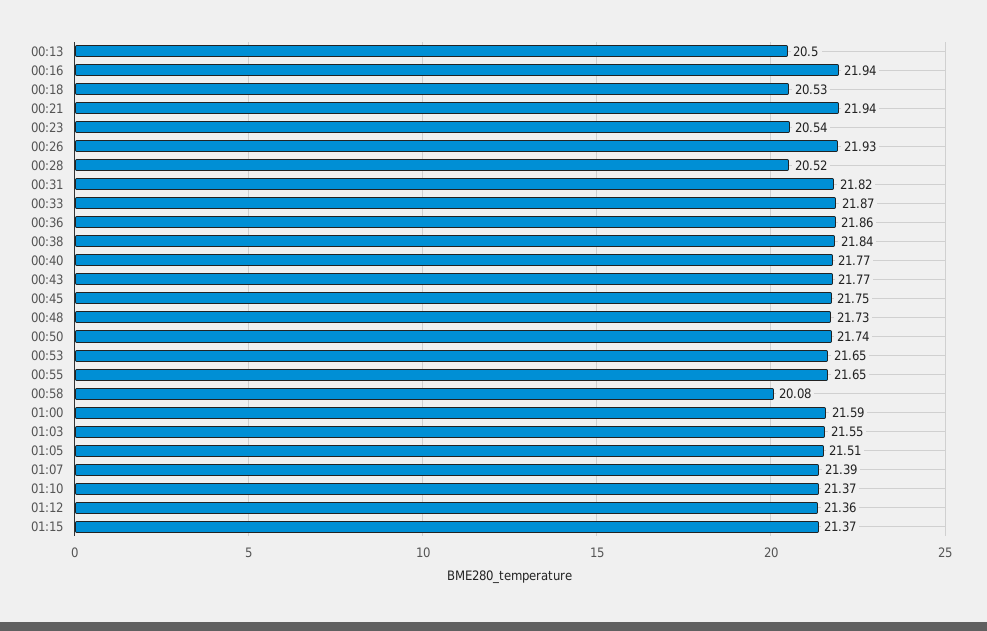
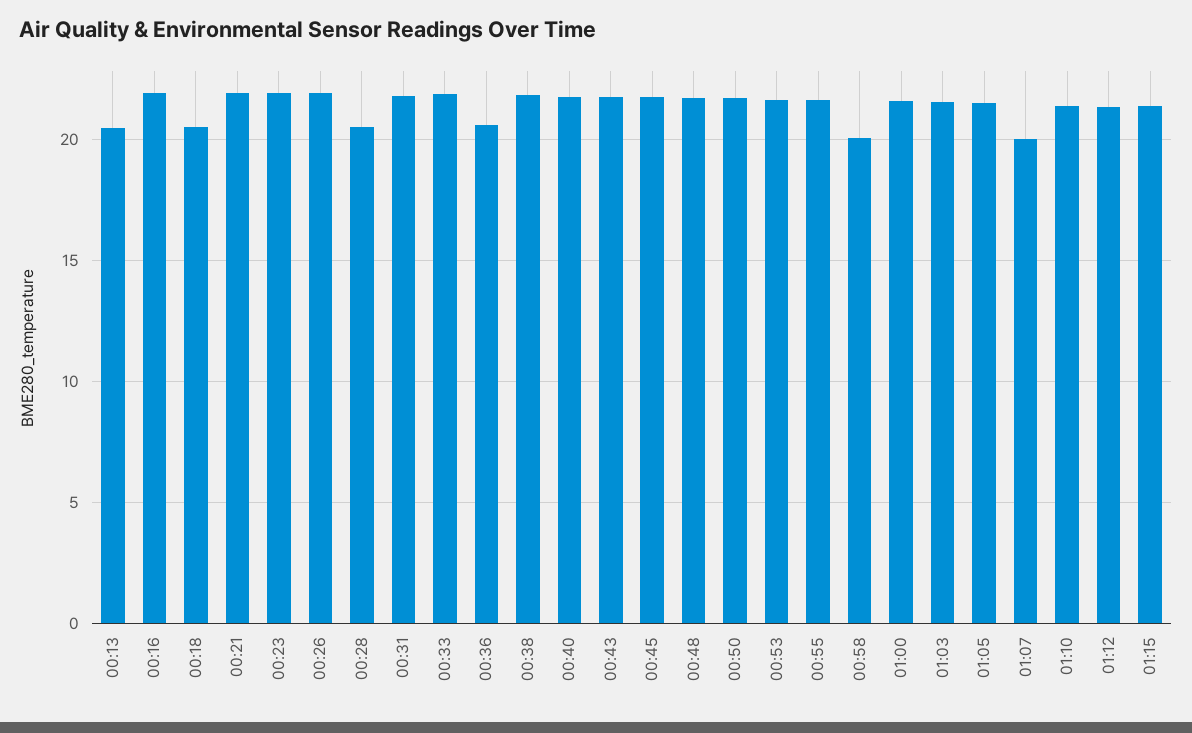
00:23: 20.54 -> 22
00:36: 21.86 -> 20.5
01:07: 21.39 -> 20

